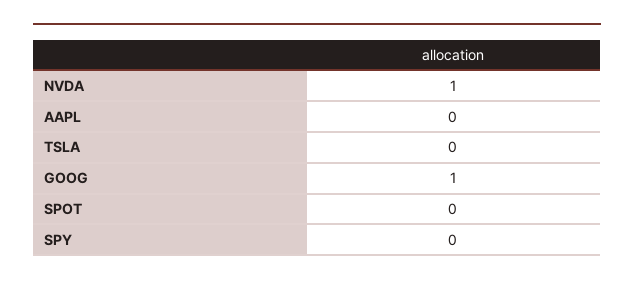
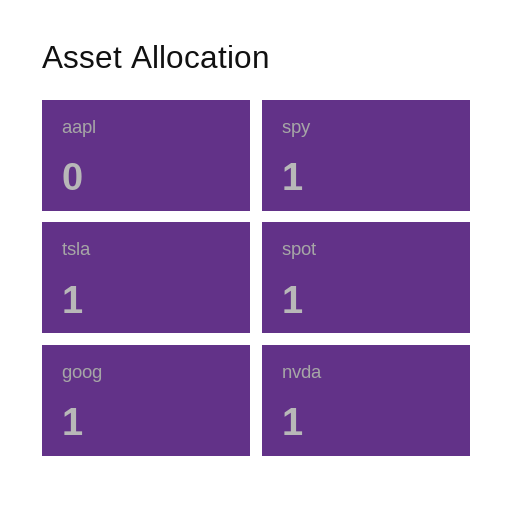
TSLA: 0 -> 1
SPOT: 0 -> 1
SPY: 0 -> 1

